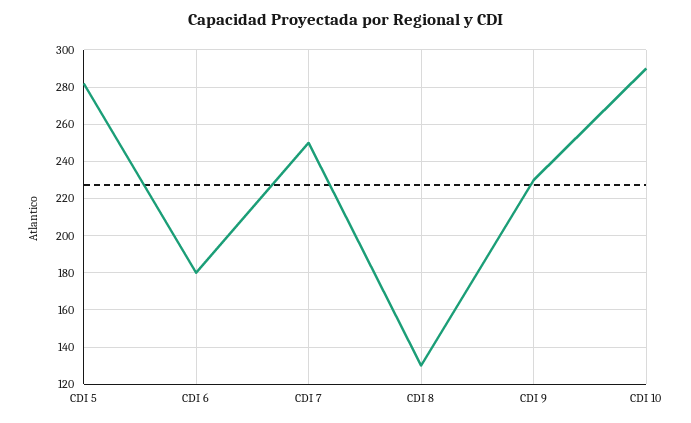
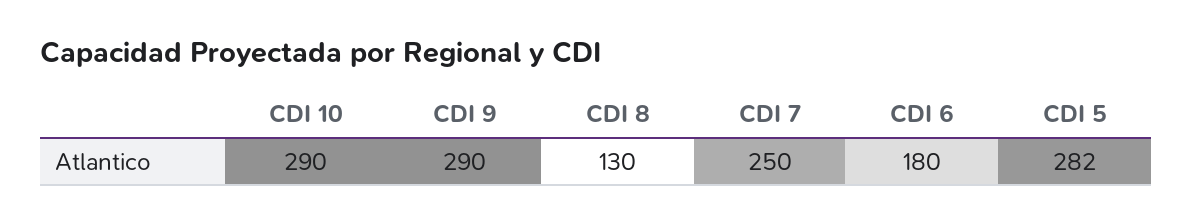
CDI 9: 230 -> 290

